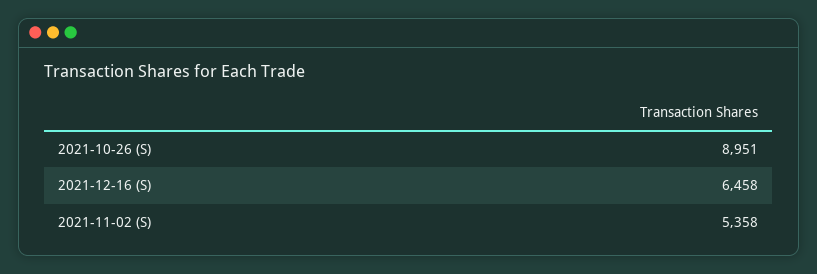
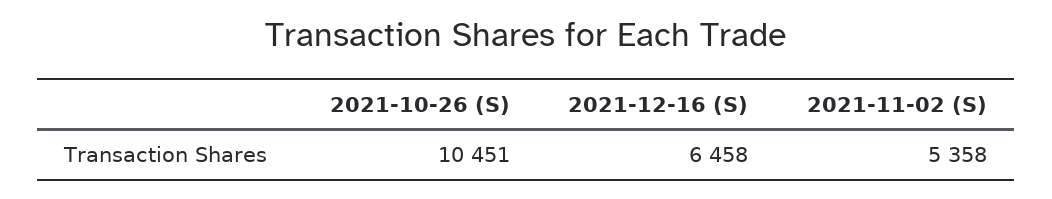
2021-10-26 (S): 8951 -> 10451

